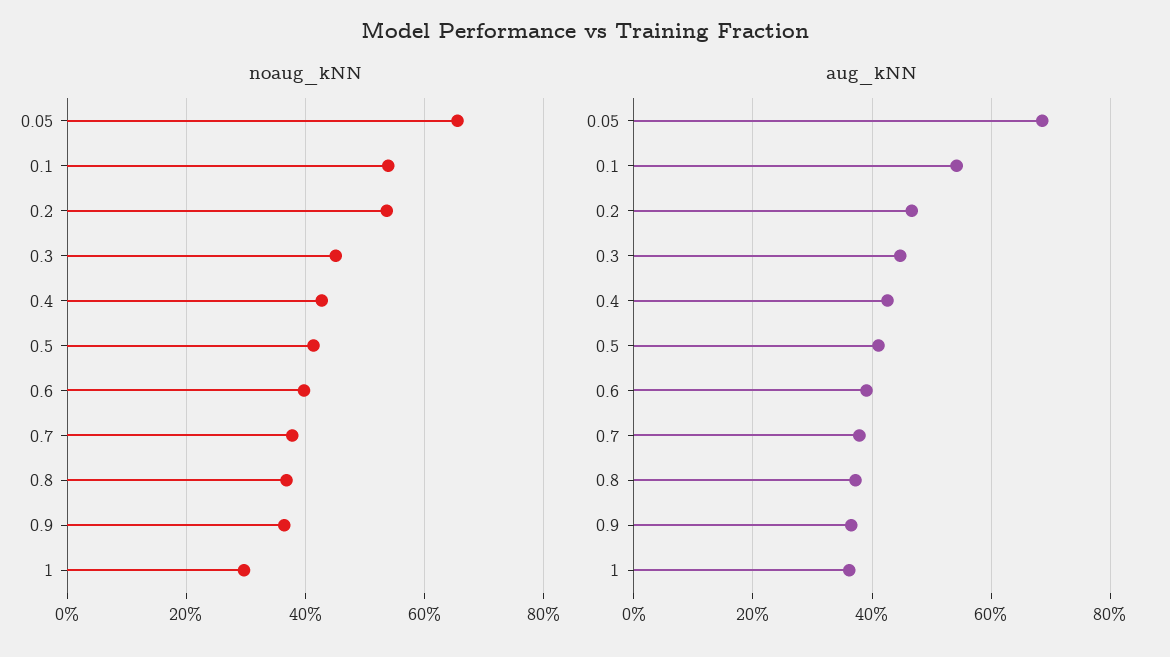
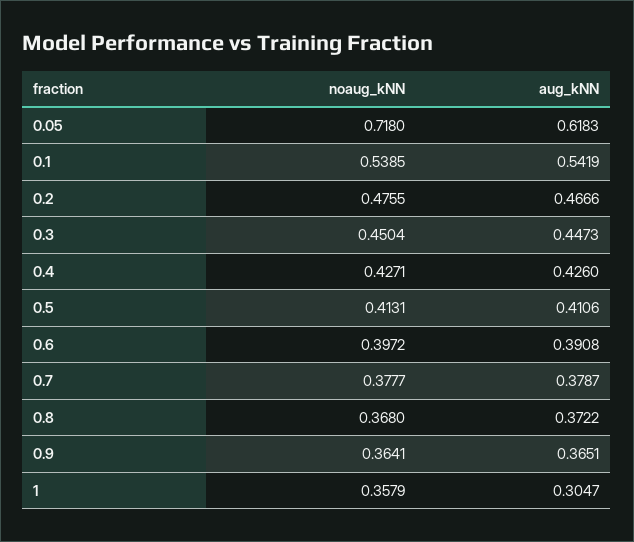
noaug_kNN, 0.05: 0.66 -> 0.718
noaug_kNN, 0.2: 0.54 -> 0.4755
noaug_kNN, 1: 0.3 -> 0.3579
aug_kNN, 0.05: 0.68 -> 0.6183
aug_kNN, 1: 0.36 -> 0.3047

